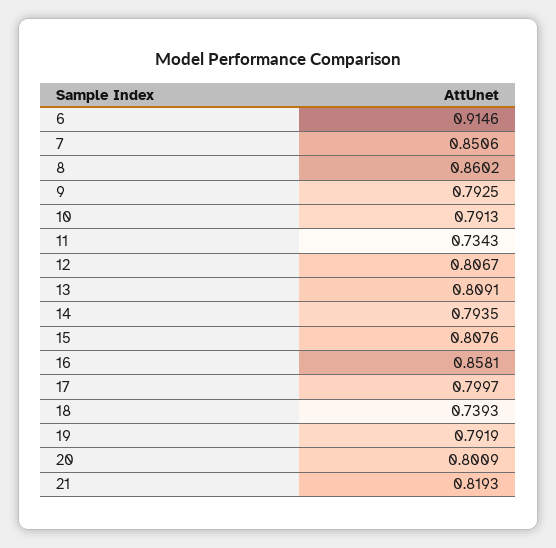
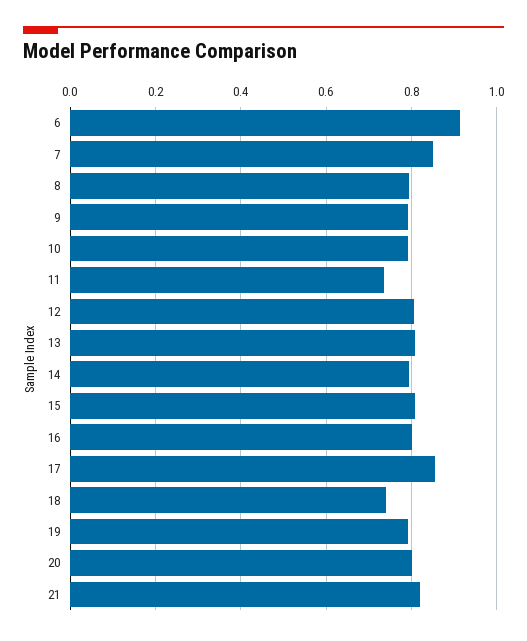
8: 0.8602 -> 0.8
16: 0.8581 -> 0.8
17: 0.7997 -> 0.86

